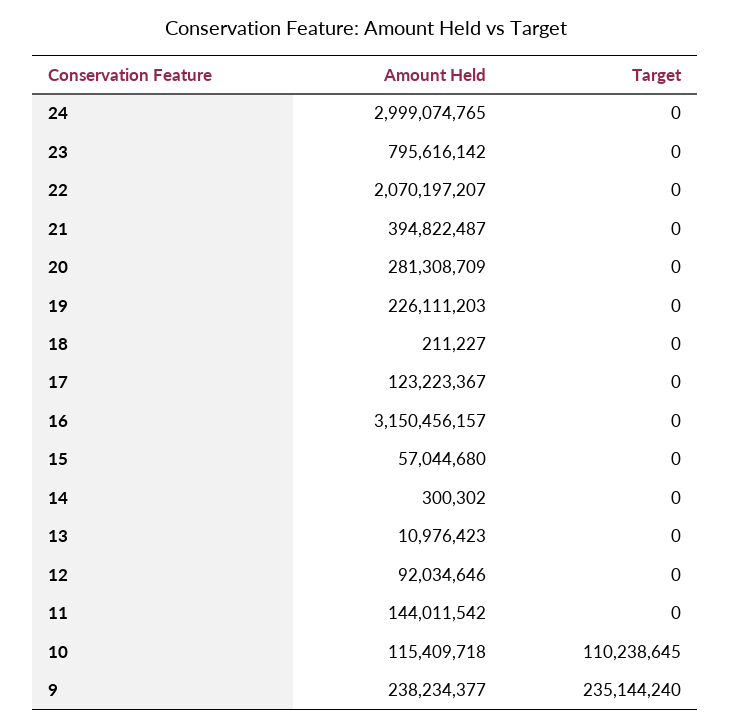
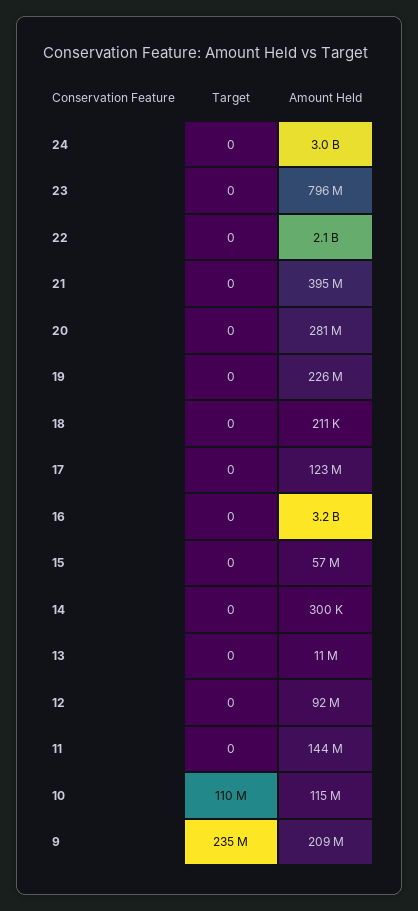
Amount Held, 9: 238234377 -> 209000000

